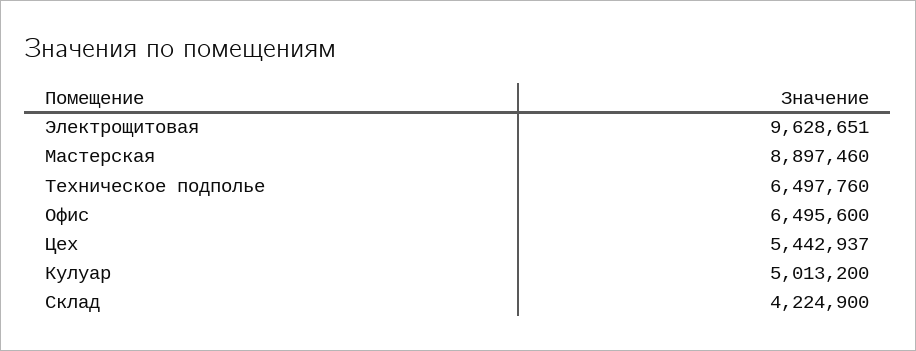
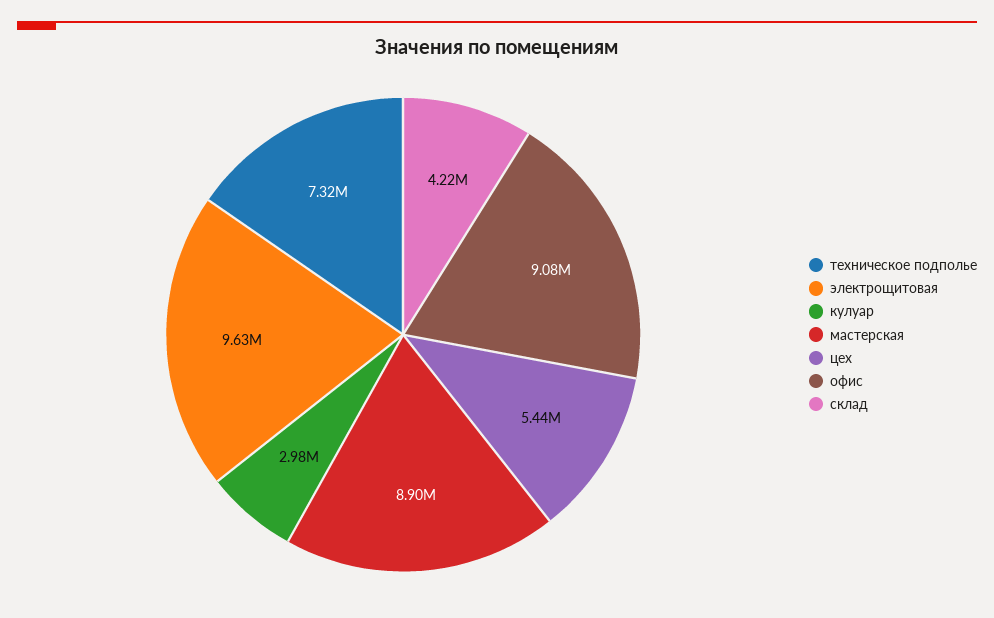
Техническое подполье: 6497760 -> 7320000
Офис: 6495600 -> 9080000
Кулуар: 5013200 -> 2980000

